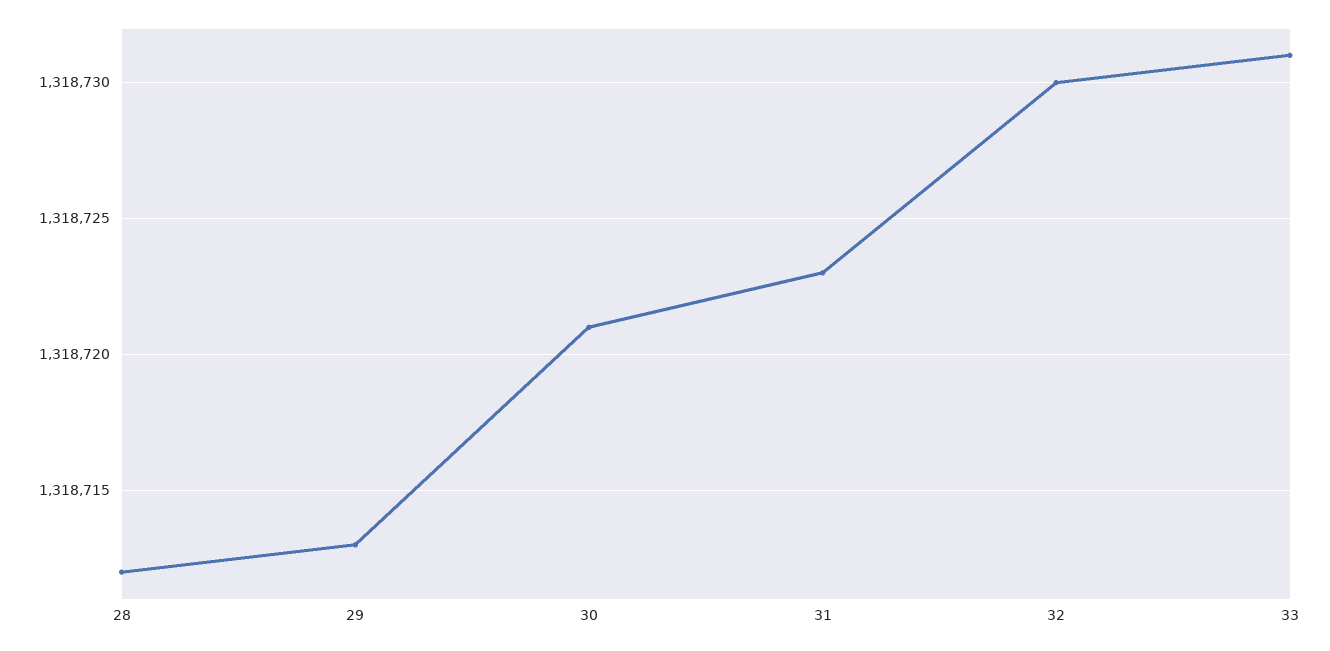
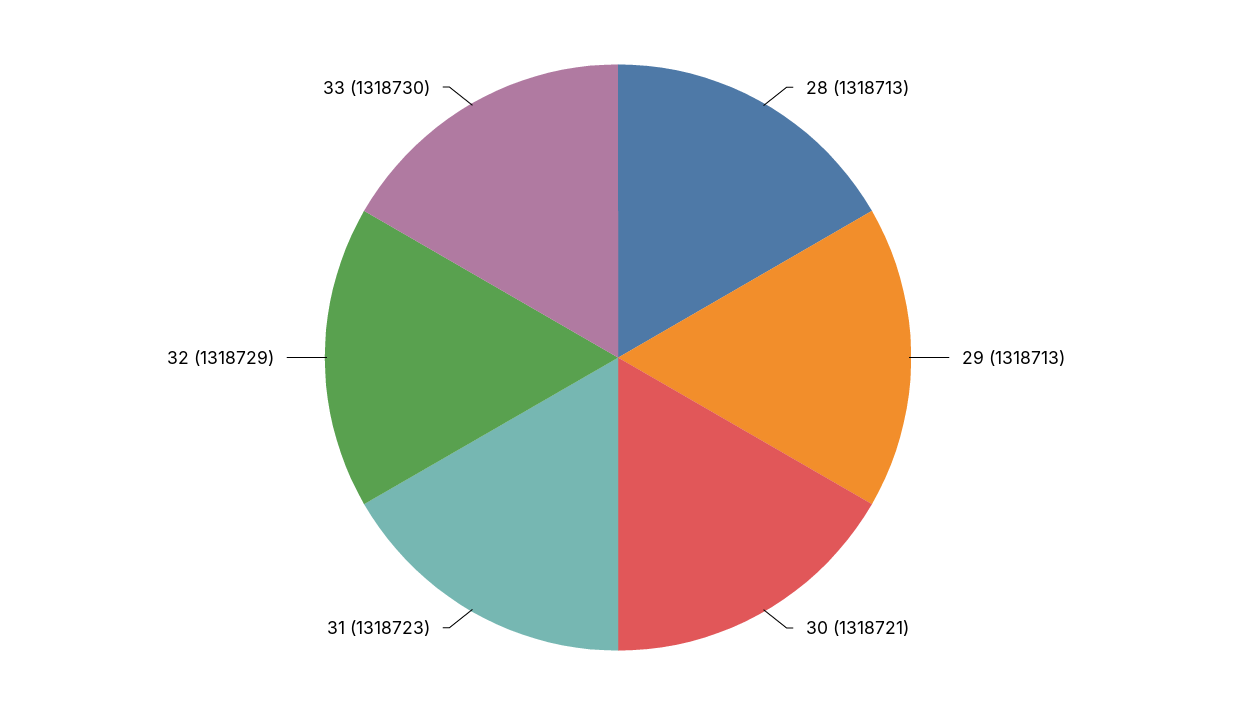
28: 1318712 -> 1318713
32: 1318730 -> 1318729
33: 1318731 -> 1318730

